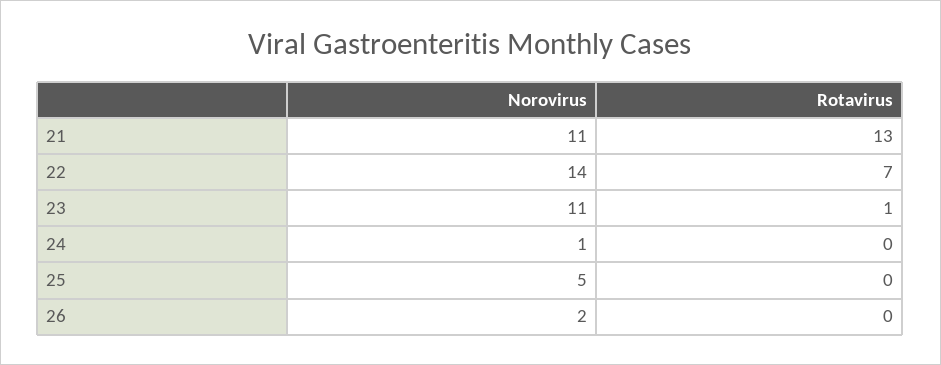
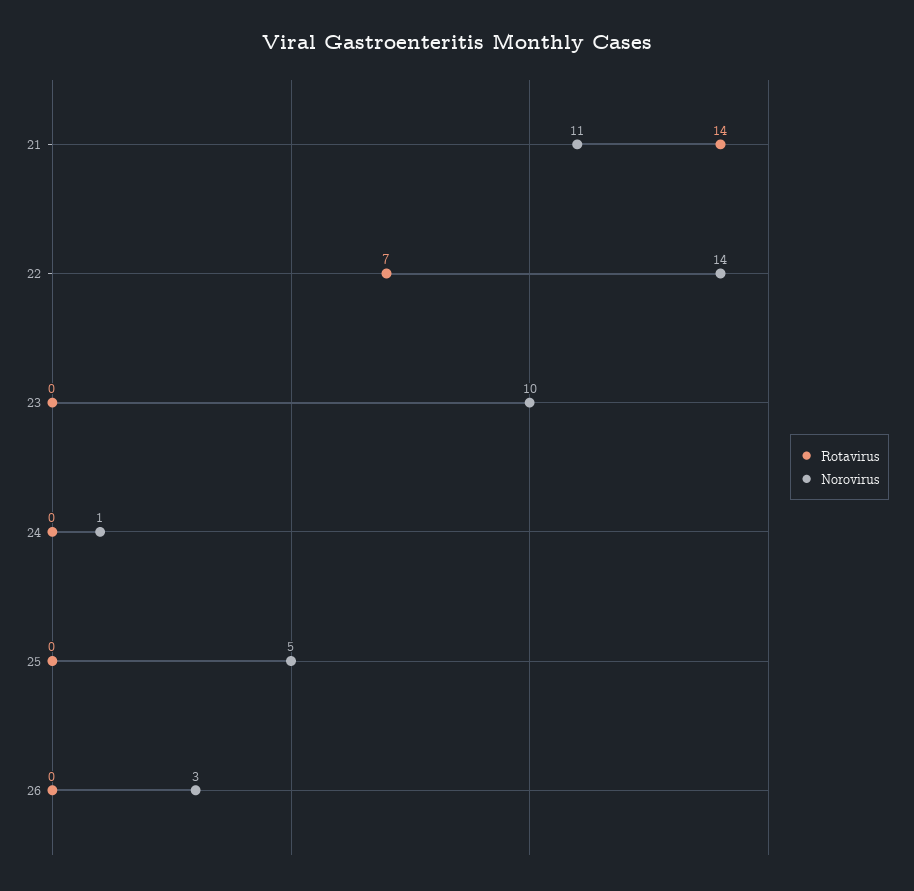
Rotavirus, 21: 13 -> 14
Norovirus, 23: 11 -> 10
Rotavirus, 23: 1 -> 0
Norovirus, 26: 2 -> 3

